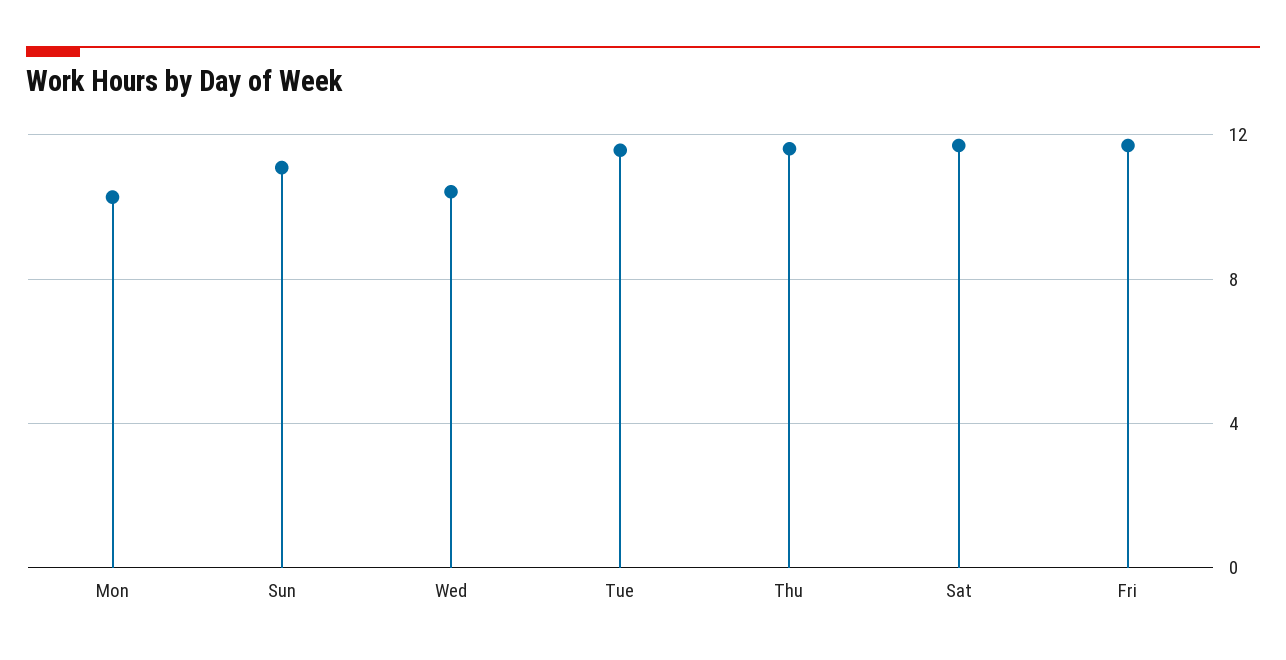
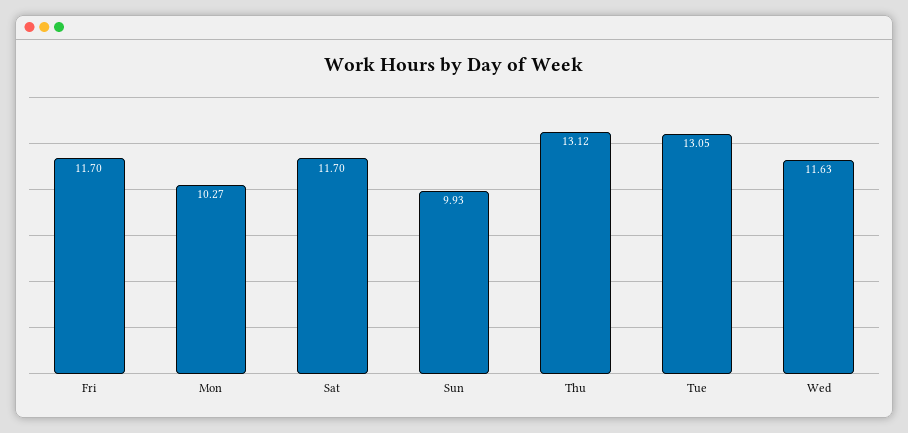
Sun: 11 -> 9.93
Wed: 10.5 -> 11.63
Tue: 11.5 -> 13.05
Thu: 11.5 -> 13.12

